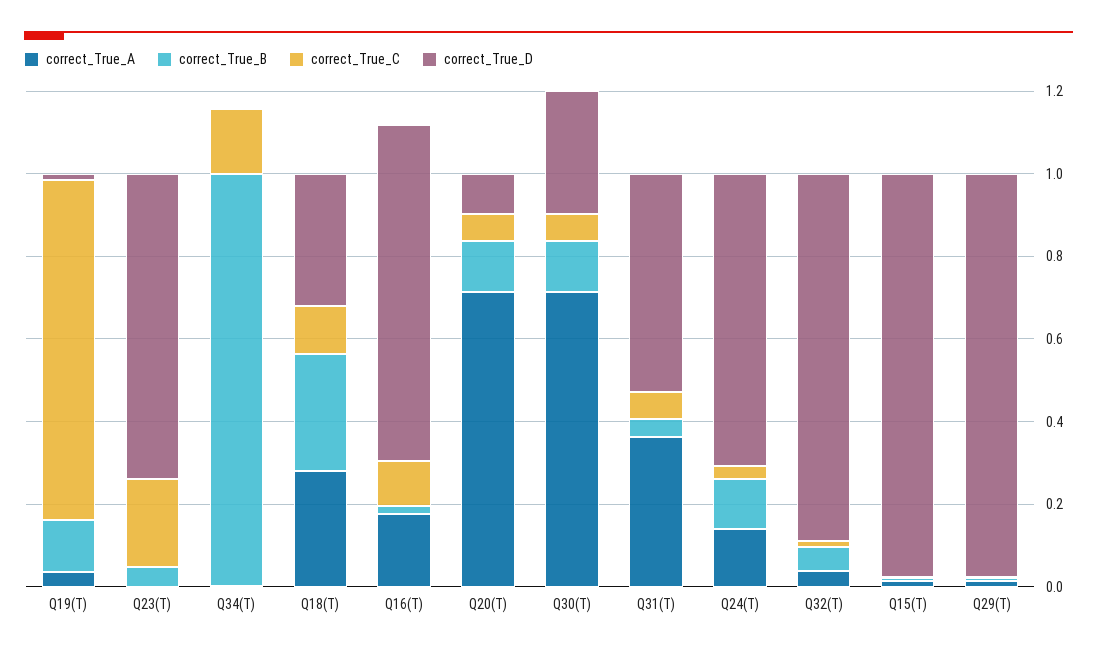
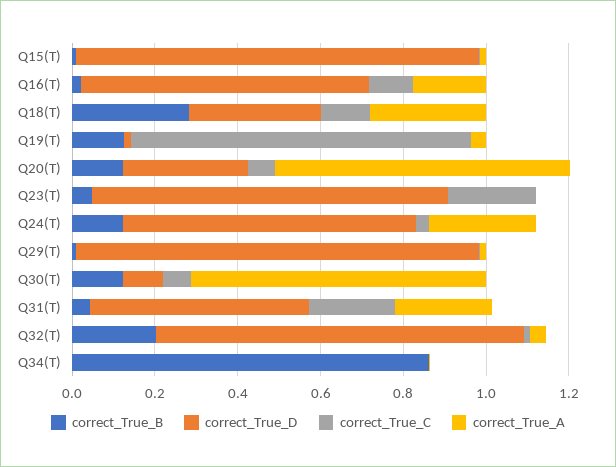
correct_True_D, Q23(T): 0.75 -> 0.85
correct_True_B, Q34(T): 1 -> 0.85
correct_True_C, Q34(T): 0.15 -> 0
correct_True_D, Q16(T): 0.8 -> 0.7
correct_True_D, Q20(T): 0.1 -> 0.3
correct_True_D, Q30(T): 0.3 -> 0.1
correct_True_A, Q31(T): 0.35 -> 0.25
correct_True_C, Q31(T): 0.05 -> 0.2
correct_True_A, Q24(T): 0.15 -> 0.25
correct_True_B, Q32(T): 0.05 -> 0.2

